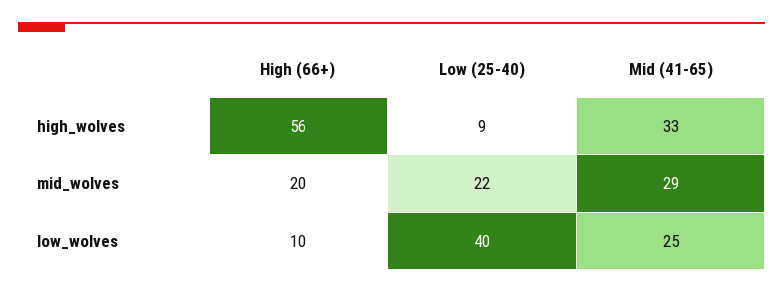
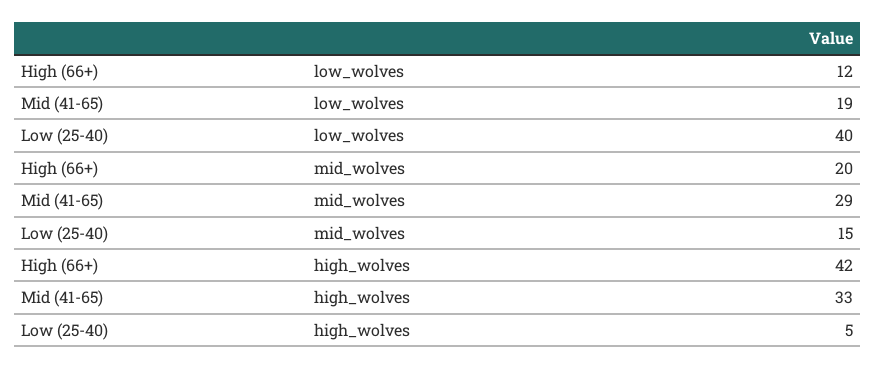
High (66+), high_wolves: 56 -> 42
Low (25-40), high_wolves: 9 -> 5
Low (25-40), mid_wolves: 22 -> 15
High (66+), low_wolves: 10 -> 12
Mid (41-65), low_wolves: 25 -> 19

